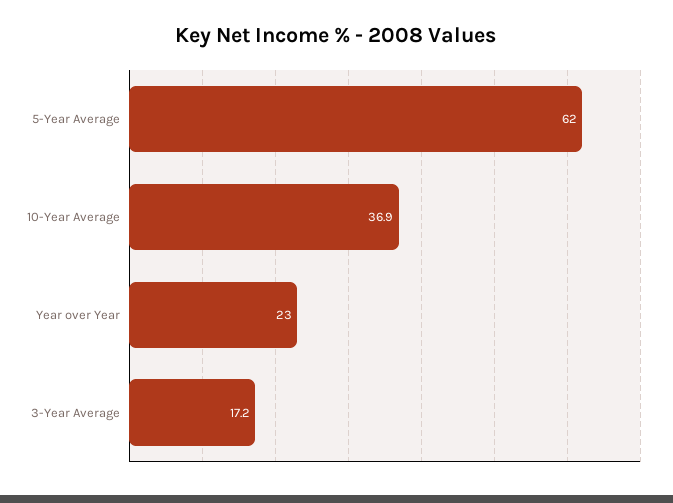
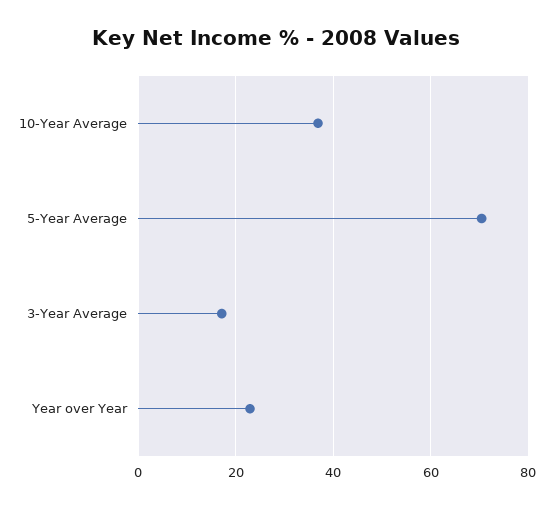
5-Year Average: 62 -> 70

